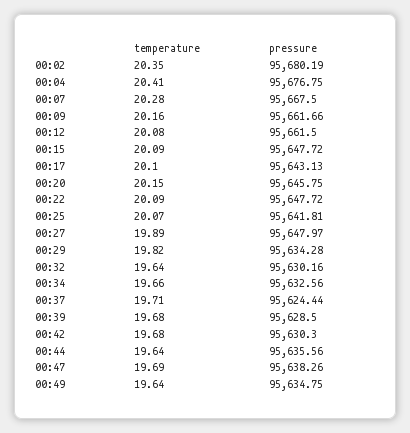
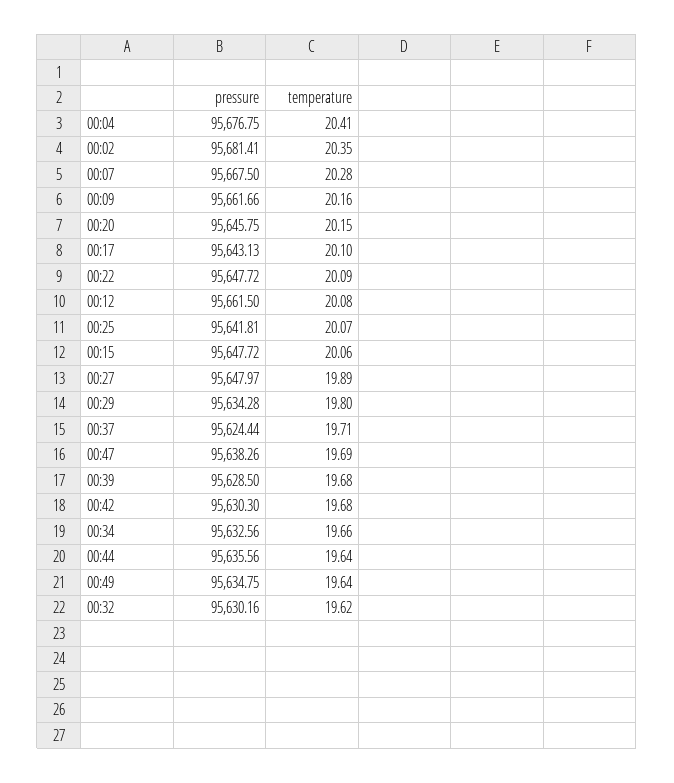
pressure, 00:02: 95680.19 -> 95681.41
temperature, 00:15: 20.09 -> 20.06
temperature, 00:29: 19.82 -> 19.8
temperature, 00:32: 19.64 -> 19.62

